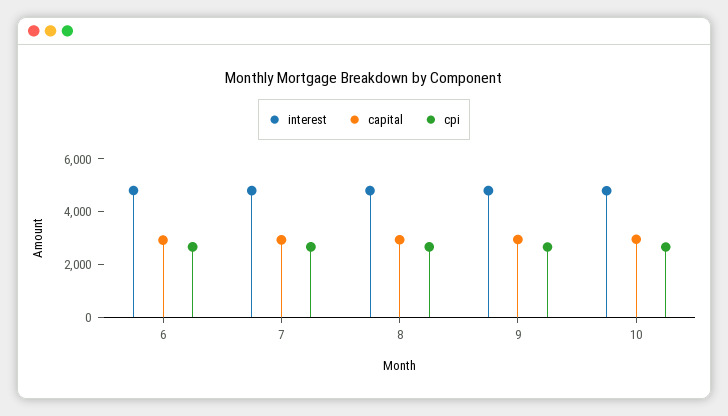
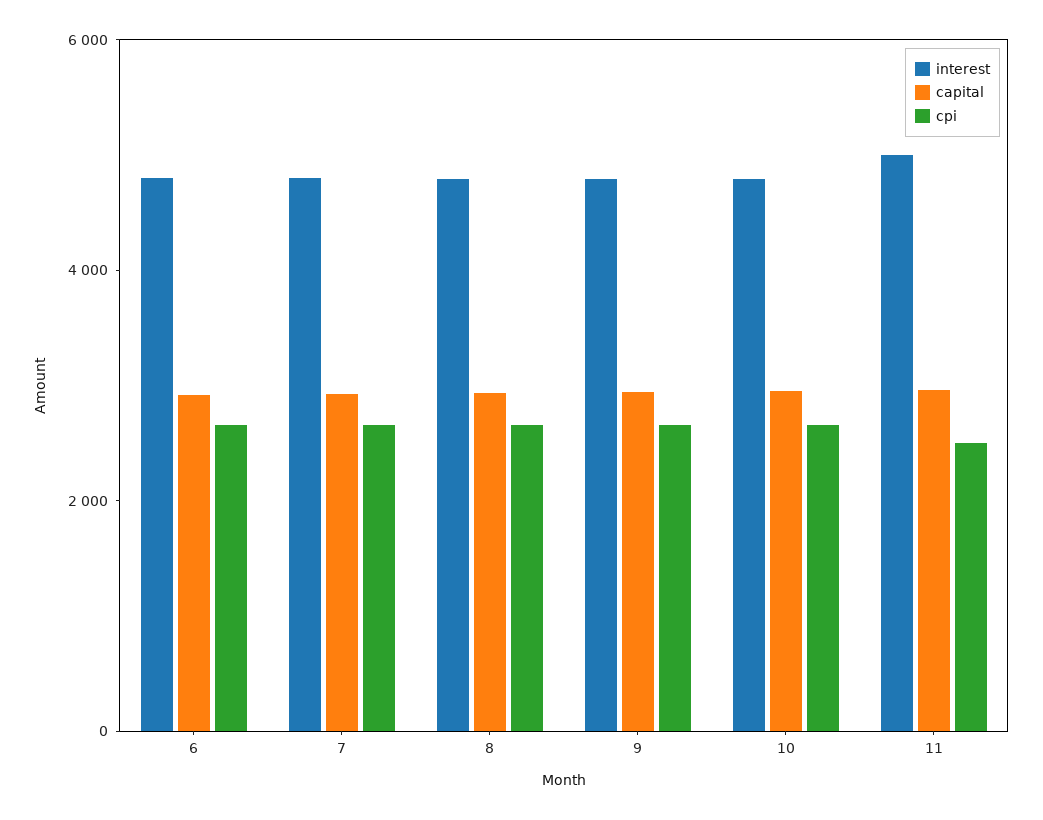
interest, 11: none -> 5000
capital, 11: none -> 3000
cpi, 11: none -> 2500

